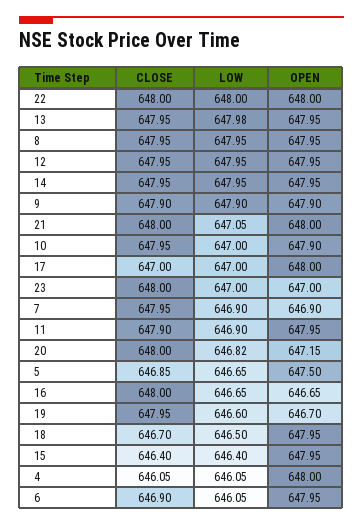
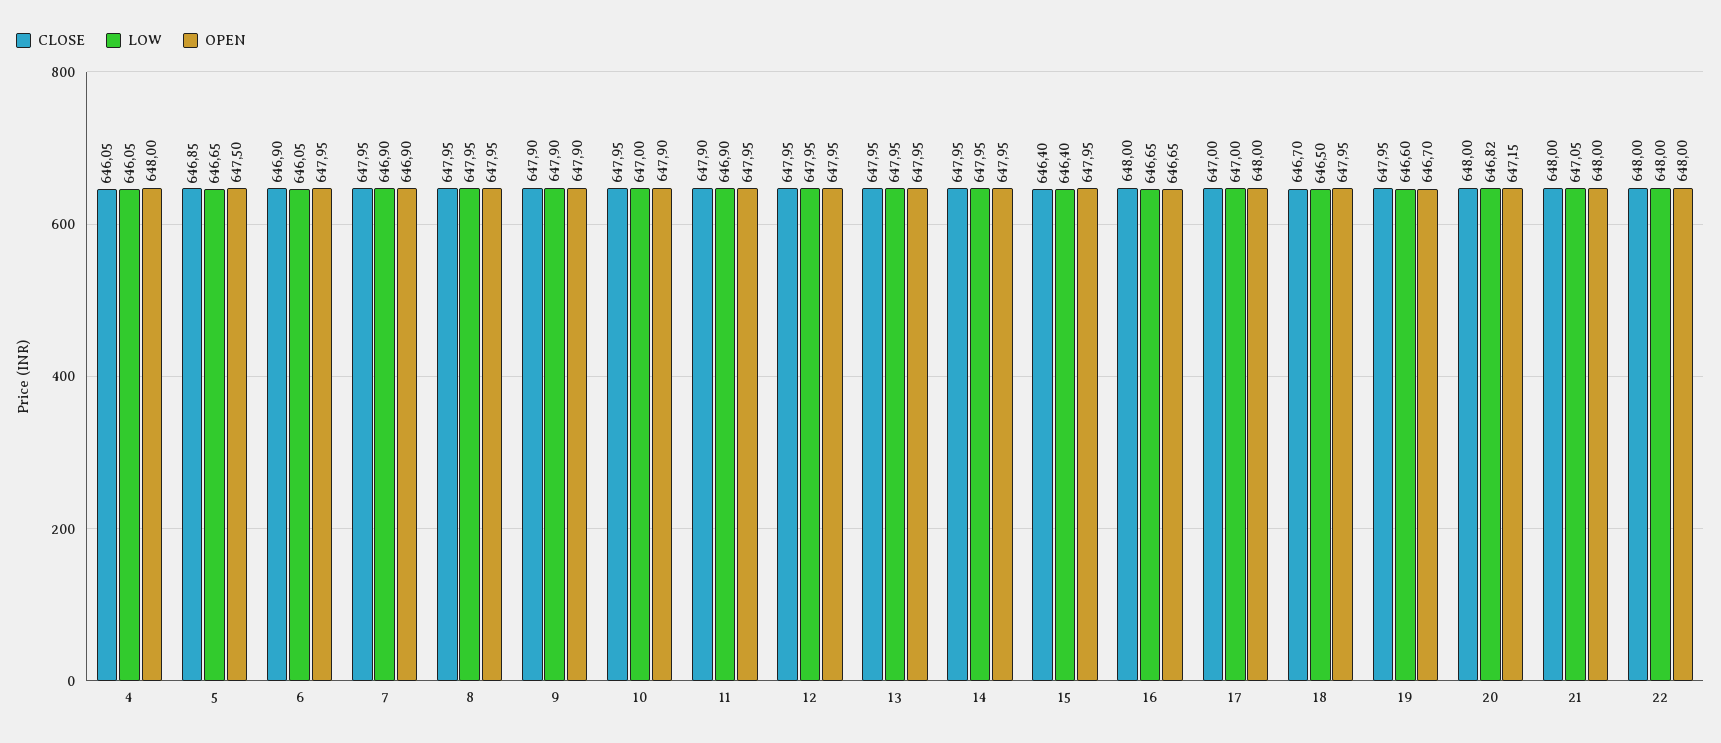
LOW, 13: 647.98 -> 647.95
CLOSE, 23: 648 -> none
LOW, 23: 647 -> none
OPEN, 23: 647 -> none

